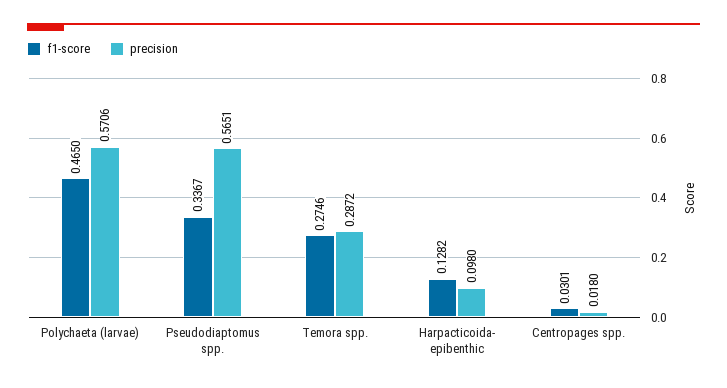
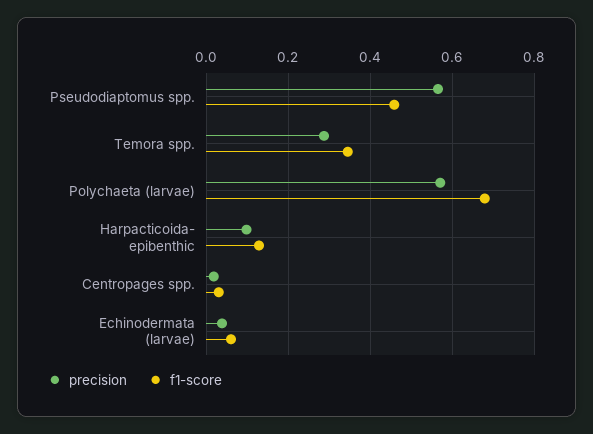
f1-score, Polychaeta (larvae): 0.465 -> 0.68
f1-score, Pseudodiaptomus spp.: 0.3367 -> 0.46
f1-score, Temora spp.: 0.2746 -> 0.34
precision, Echinodermata (larvae): none -> 0.04
f1-score, Echinodermata (larvae): none -> 0.06

